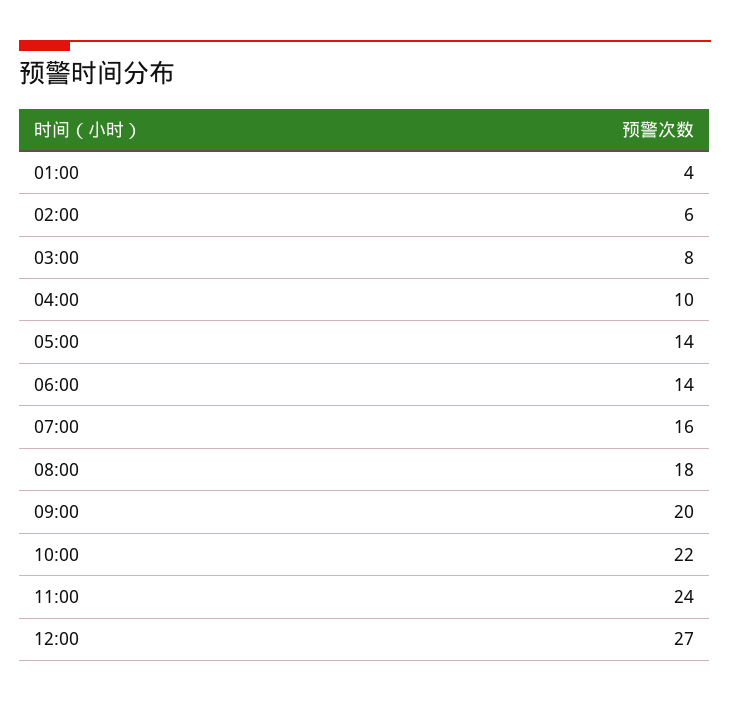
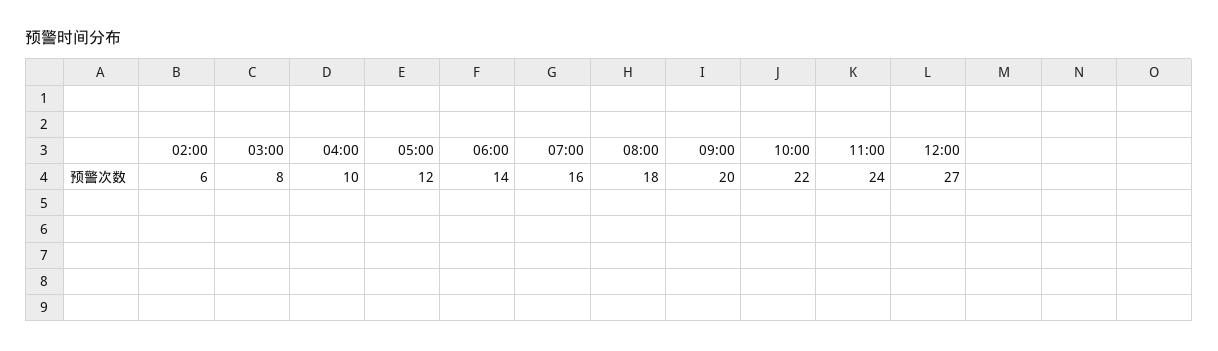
01:00: 4 -> none
05:00: 14 -> 12

